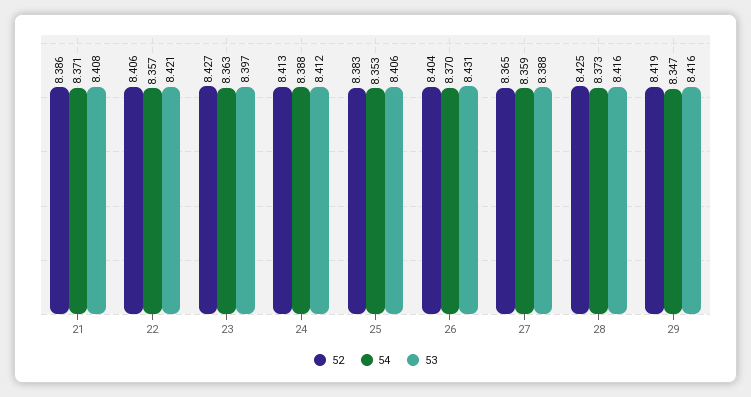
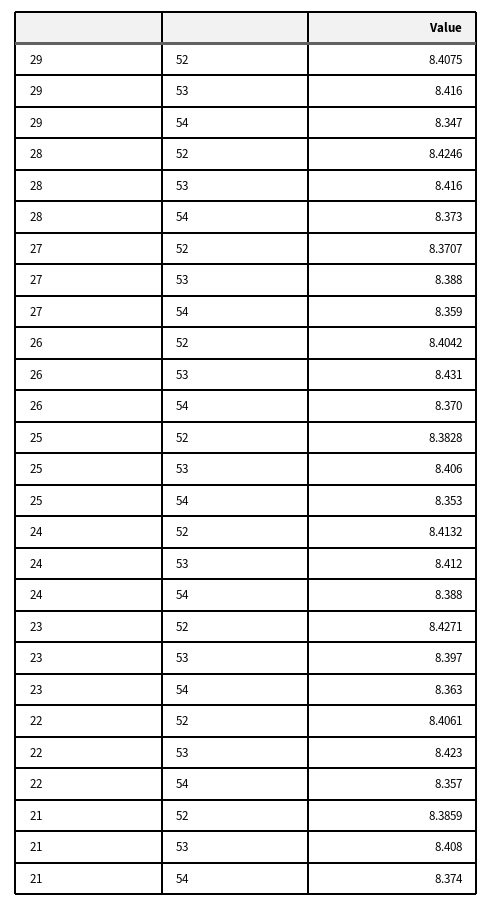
54, 21: 8.371 -> 8.374
53, 22: 8.421 -> 8.423
52, 27: 8.365 -> 8.3707
52, 29: 8.419 -> 8.4075

